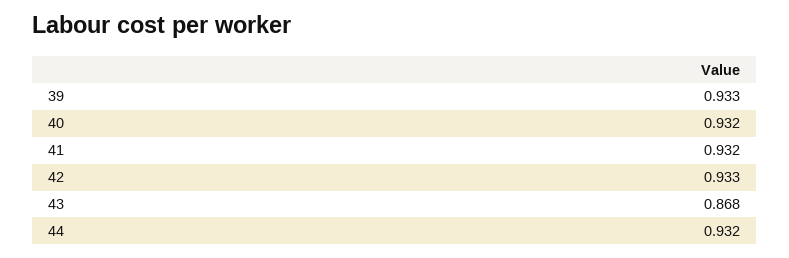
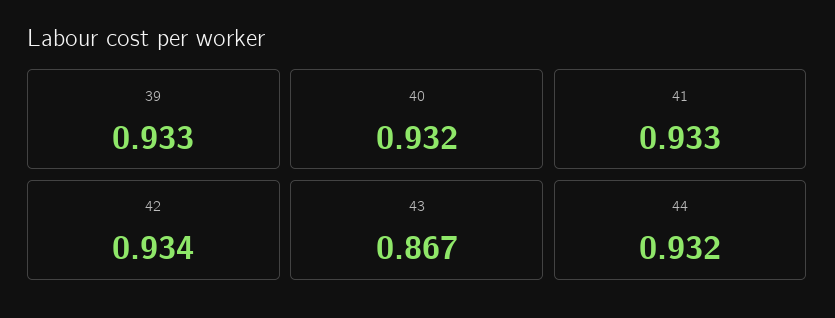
41: 0.932 -> 0.933
42: 0.933 -> 0.934
43: 0.868 -> 0.867

